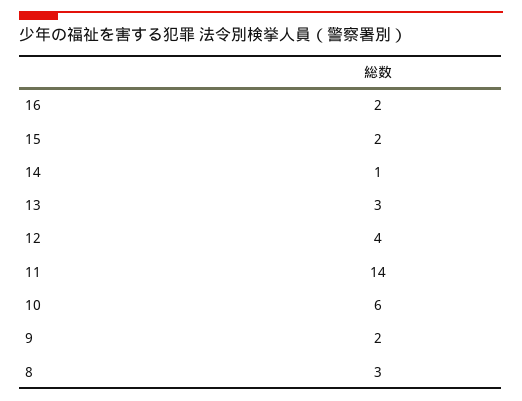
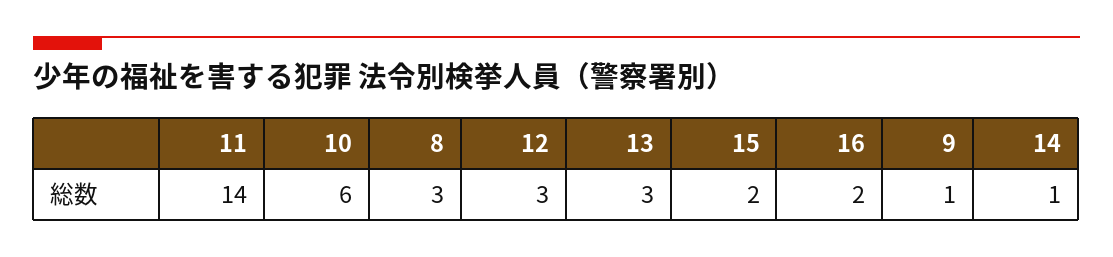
12: 4 -> 3
9: 2 -> 1

